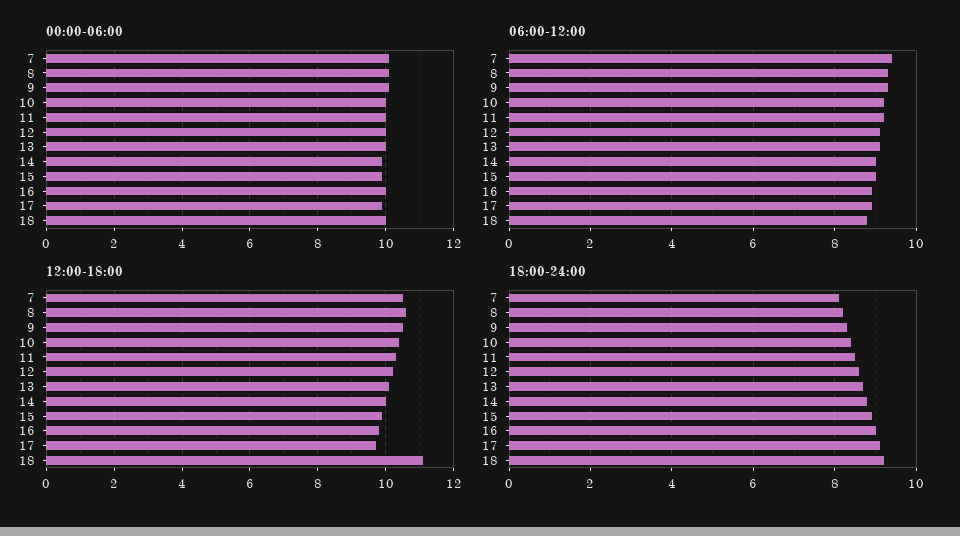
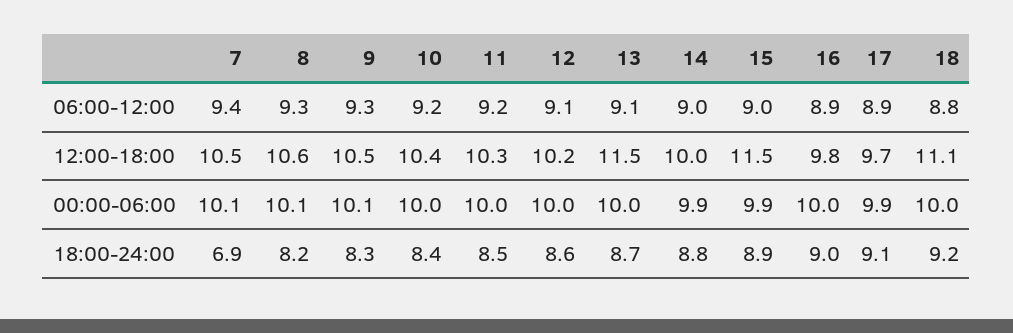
12:00-18:00, 13: 10 -> 11.5
12:00-18:00, 15: 10 -> 11.5
18:00-24:00, 7: 8 -> 6.9

